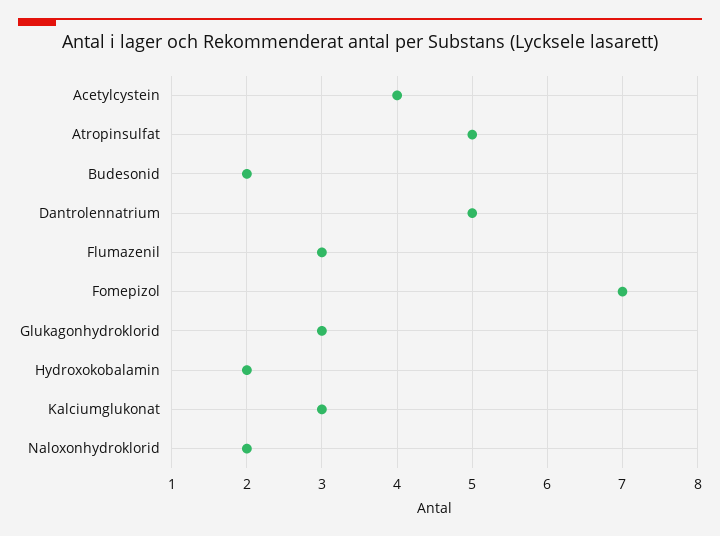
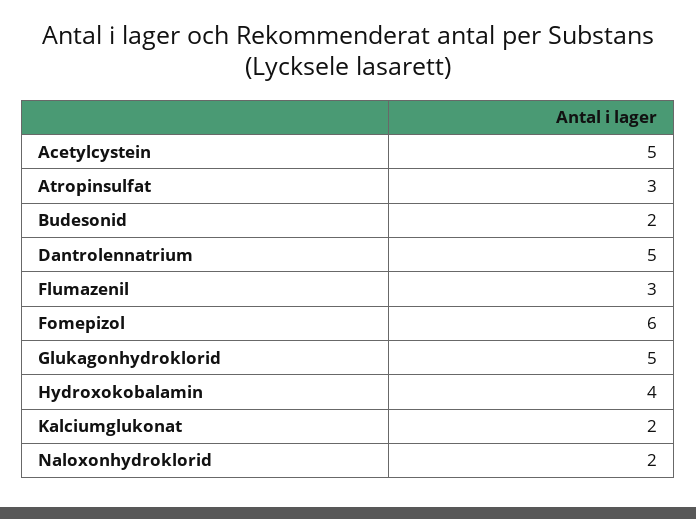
Acetylcystein: 4 -> 5
Atropinsulfat: 5 -> 3
Fomepizol: 7 -> 6
Glukagonhydroklorid: 3 -> 5
Hydroxokobalamin: 2 -> 4
Kalciumglukonat: 3 -> 2

